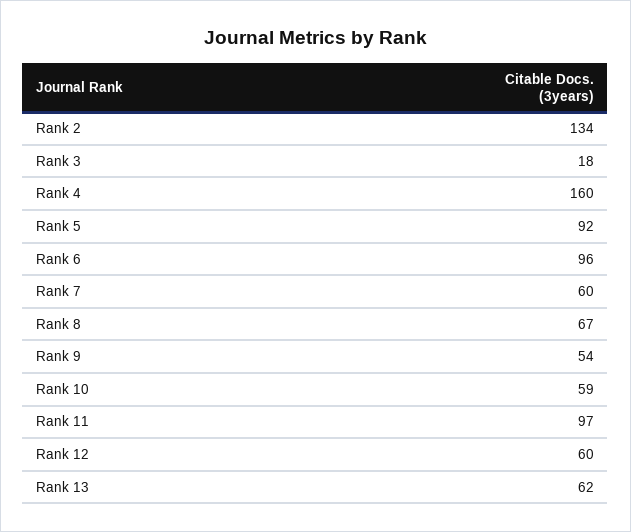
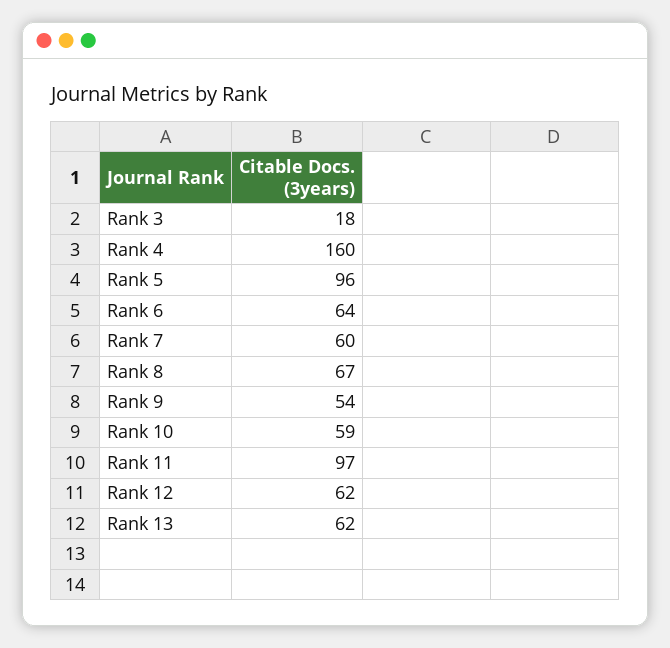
Rank 2: 134 -> none
Rank 5: 92 -> 96
Rank 6: 96 -> 64
Rank 12: 60 -> 62

